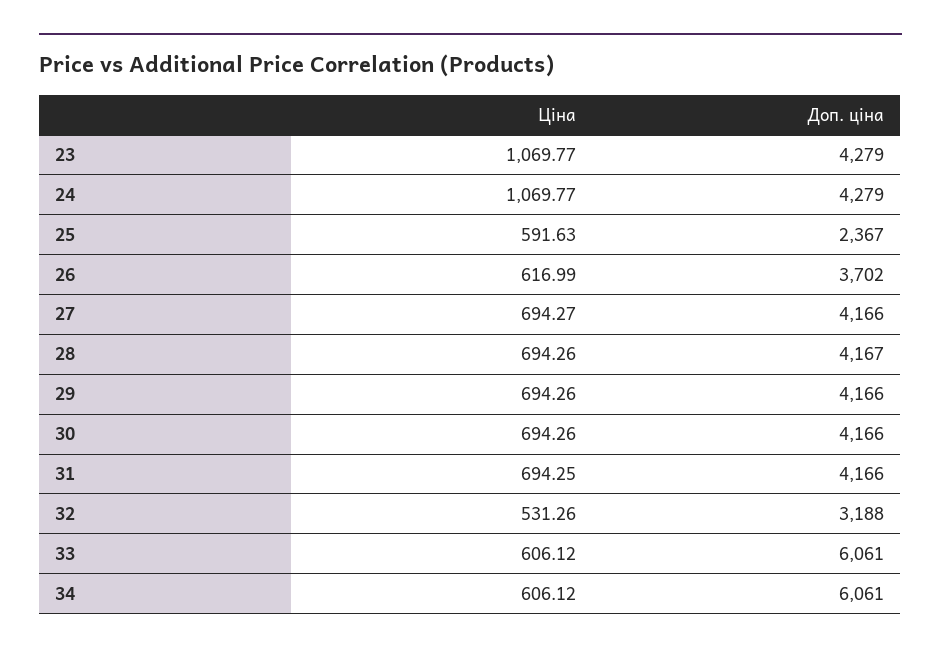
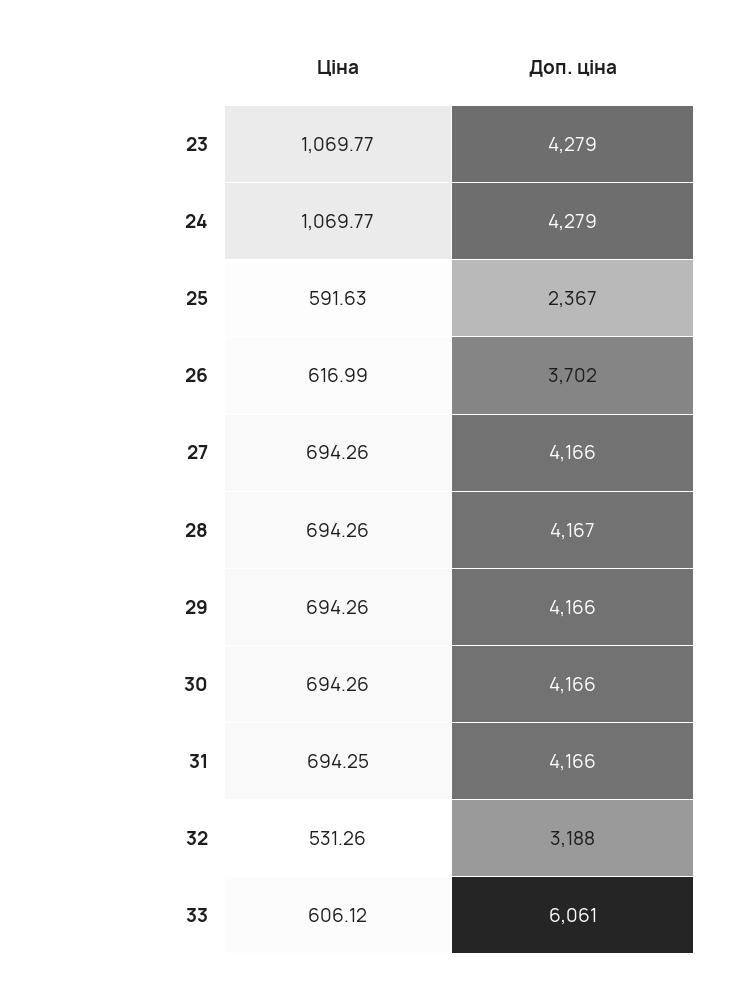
Ціна, 27: 694.27 -> 694.26
Ціна, 34: 606.12 -> none
Доп. ціна, 34: 6061 -> none

